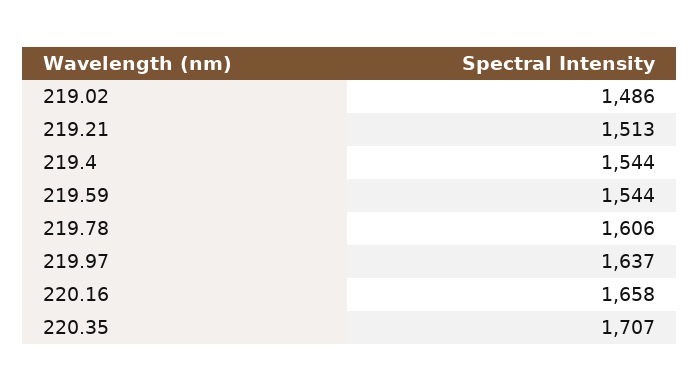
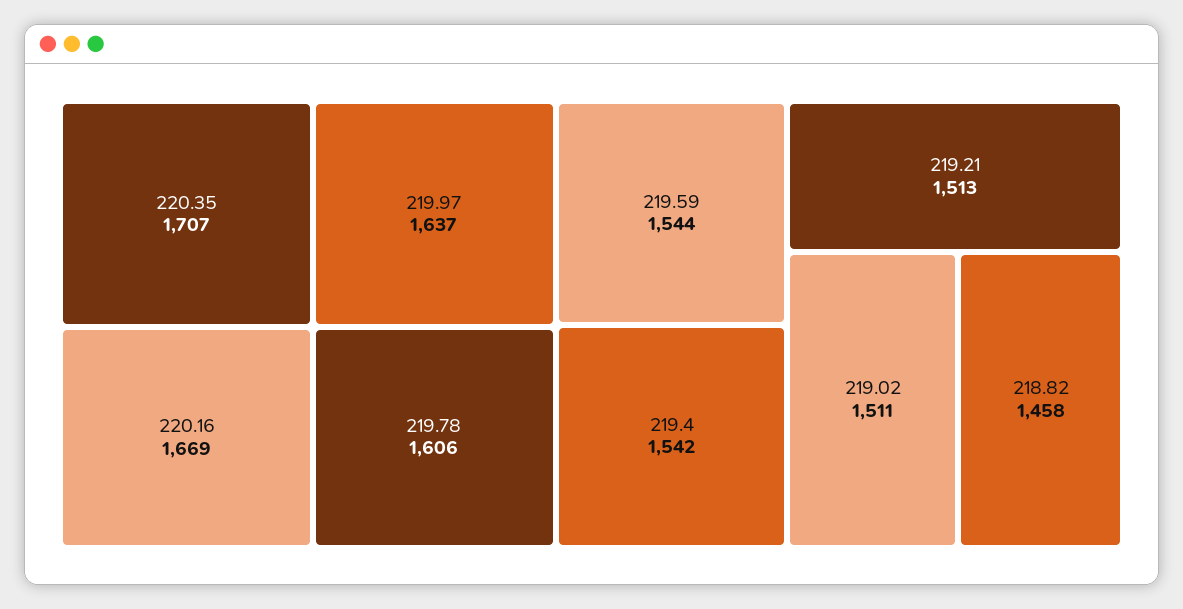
219.02: 1486 -> 1511
219.4: 1544 -> 1542
220.16: 1658 -> 1669
218.82: none -> 1458

